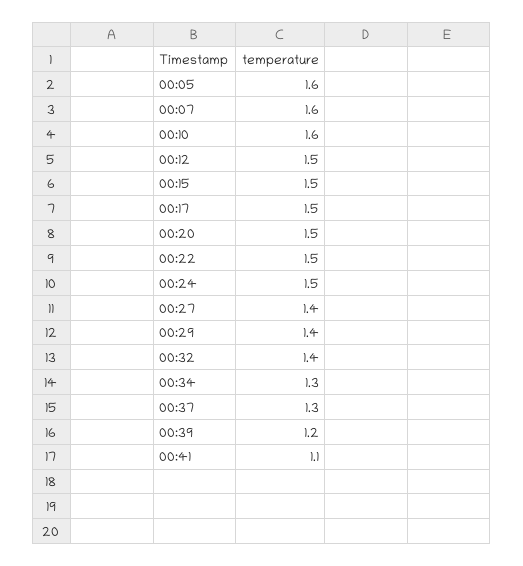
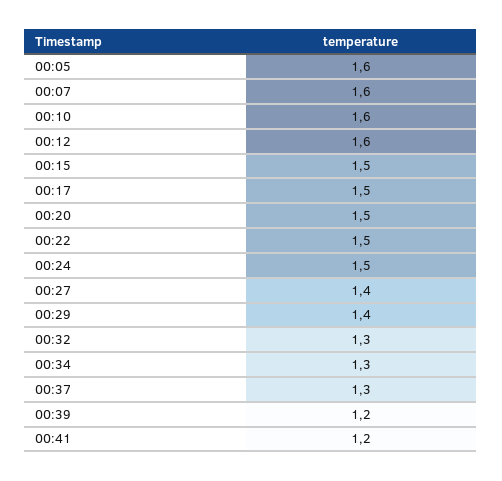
00:12: 1.5 -> 1.6
00:32: 1.4 -> 1.3
00:41: 1.1 -> 1.2

